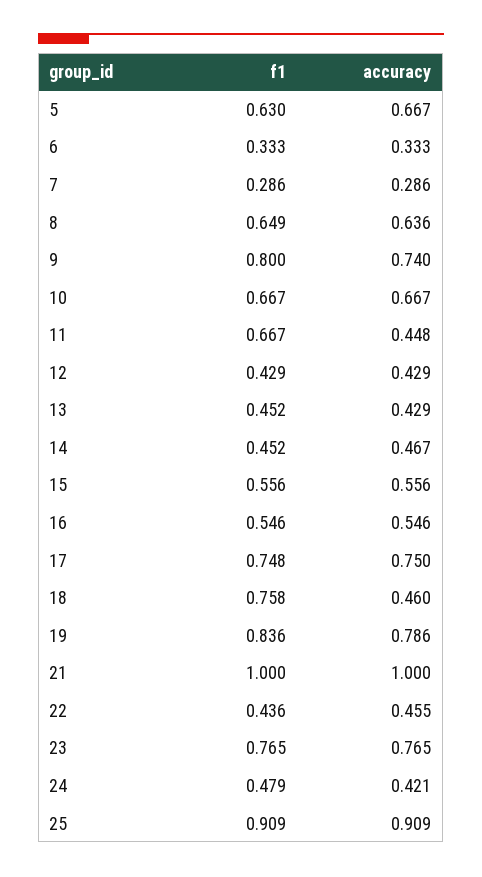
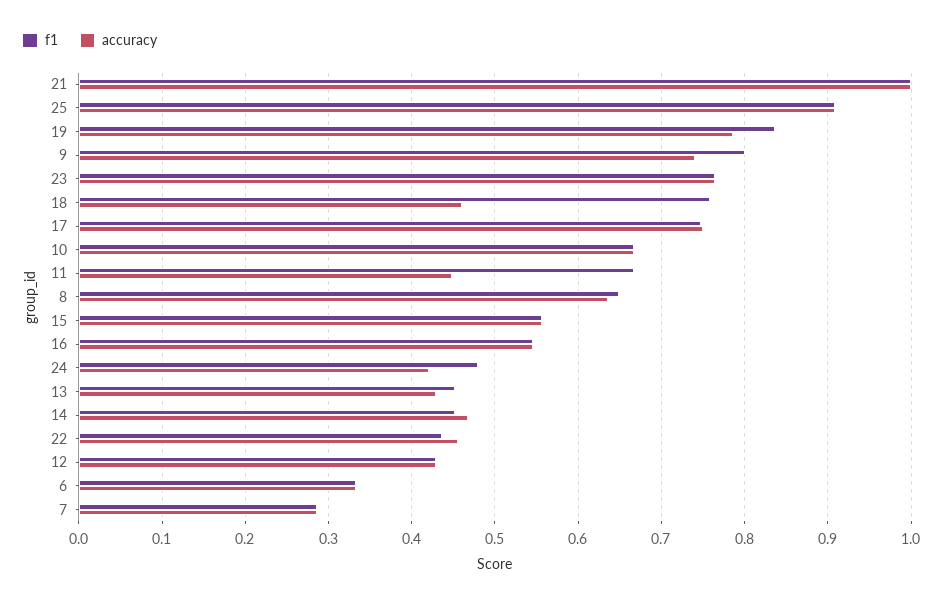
f1, 5: 0.63 -> none
accuracy, 5: 0.667 -> none

